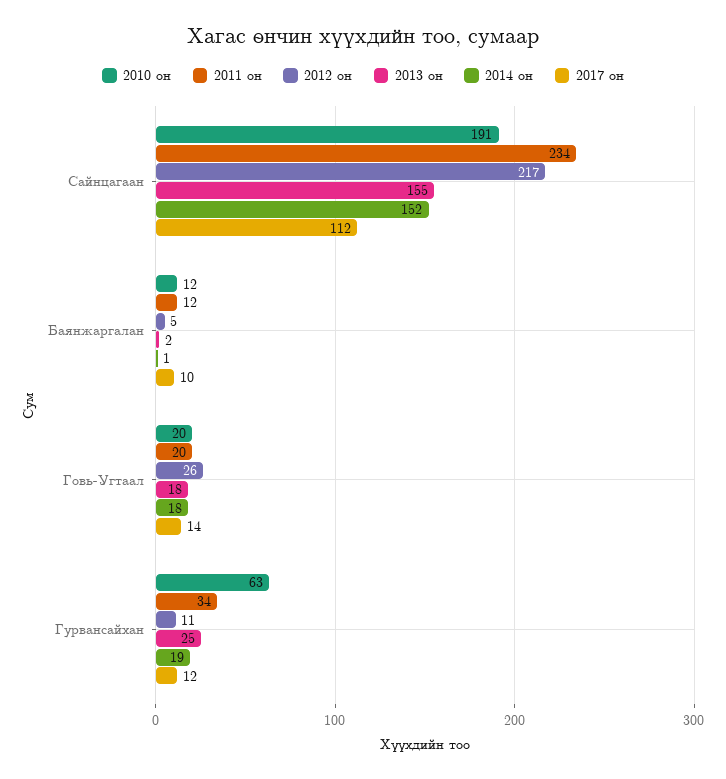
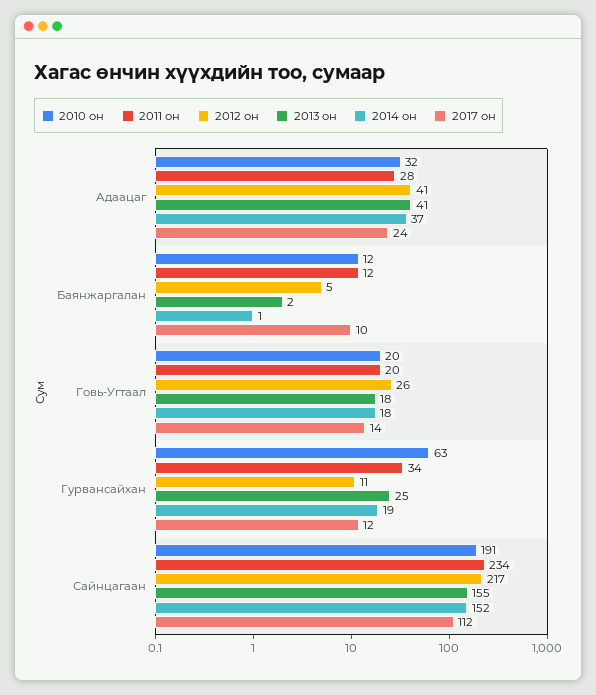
2010 он, Адаацаг: none -> 32
2011 он, Адаацаг: none -> 28
2012 он, Адаацаг: none -> 41
2013 он, Адаацаг: none -> 41
2014 он, Адаацаг: none -> 37
2017 он, Адаацаг: none -> 24

